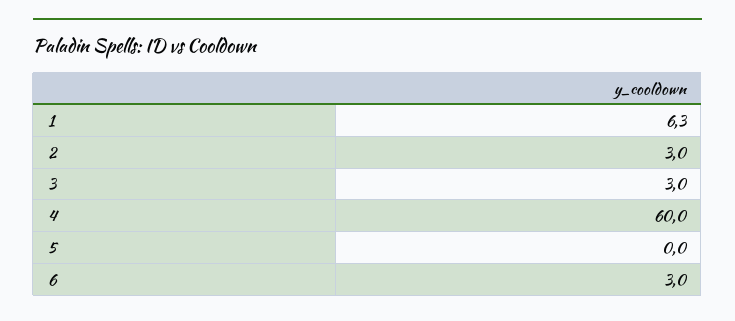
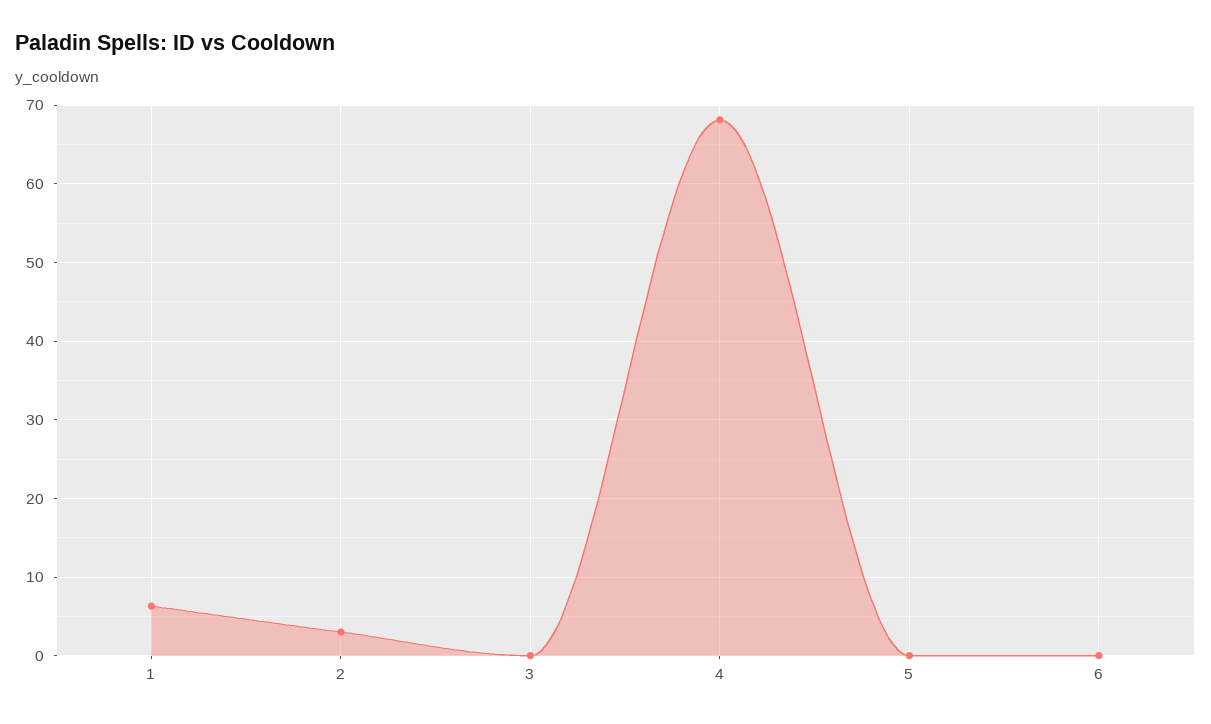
3: 3 -> 0
4: 60 -> 68
6: 3 -> 0

